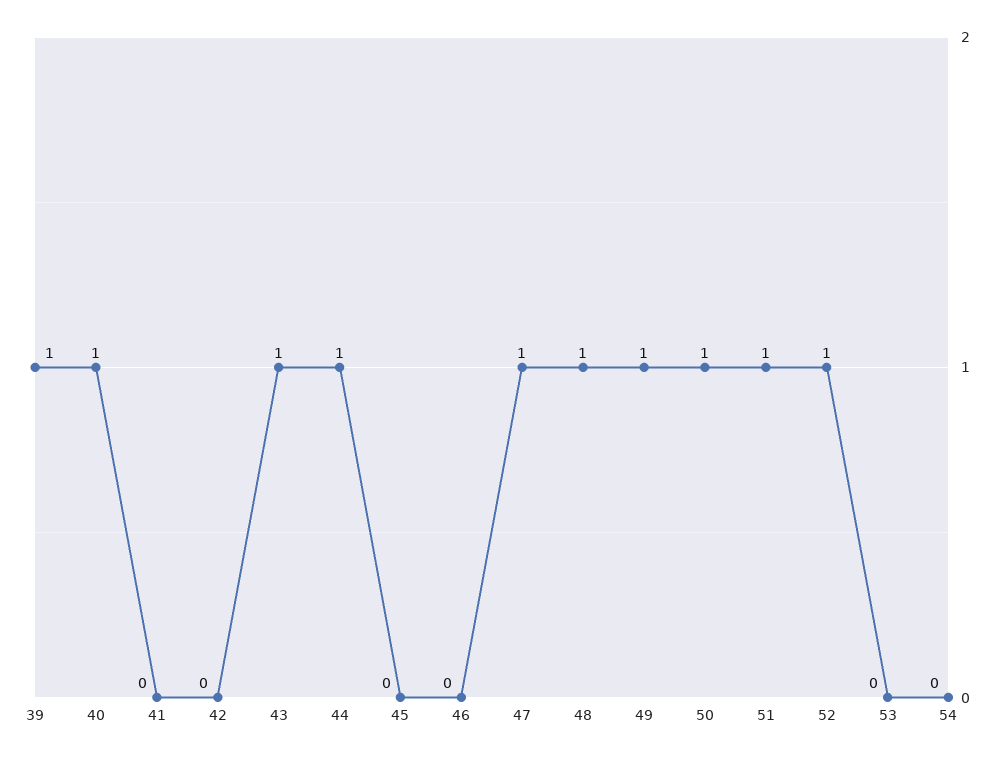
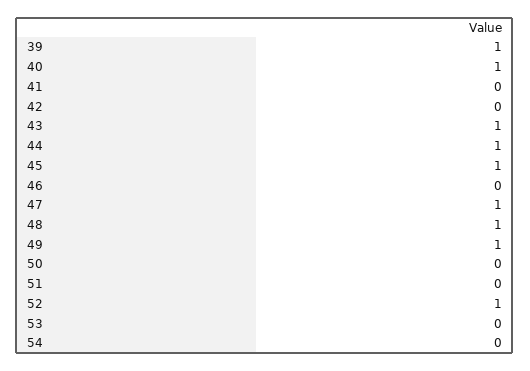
45: 0 -> 1
50: 1 -> 0
51: 1 -> 0

